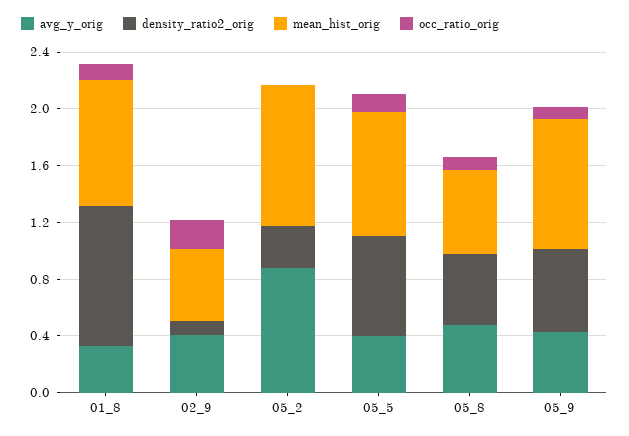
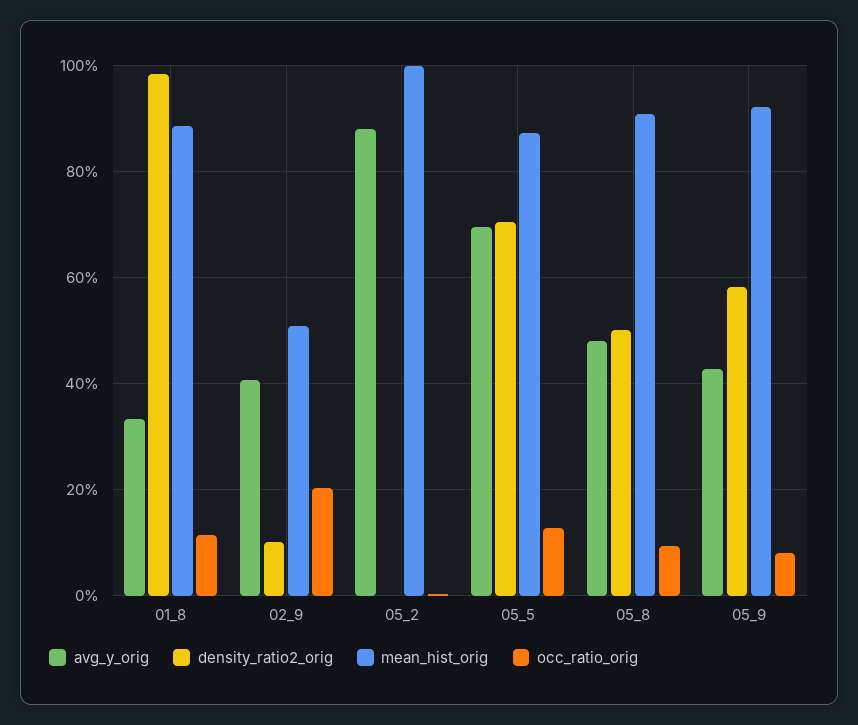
density_ratio2_orig, 05_2: 0.3 -> 0
avg_y_orig, 05_5: 0.4 -> 0.7
mean_hist_orig, 05_8: 0.6 -> 0.9

